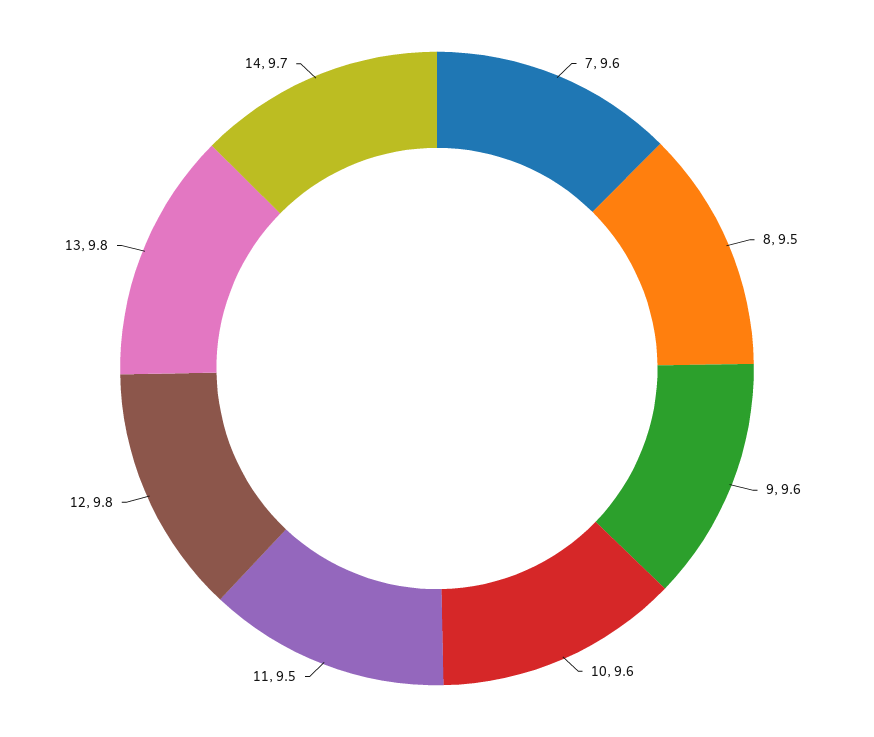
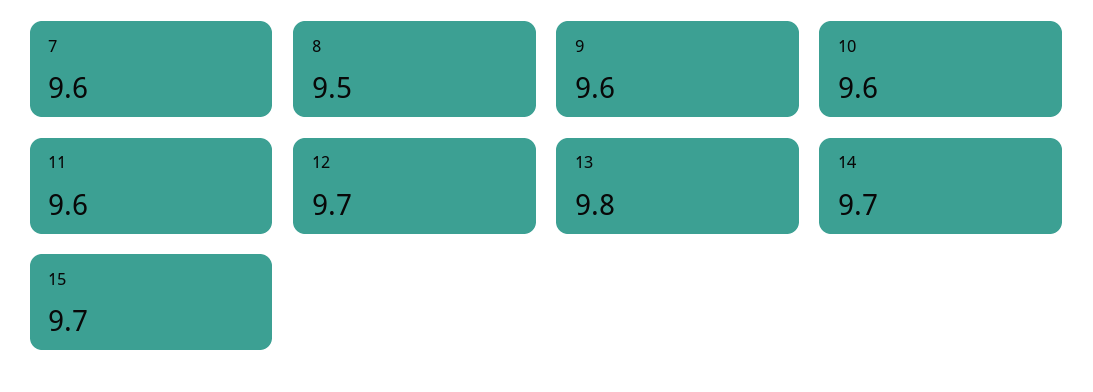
11: 9.5 -> 9.6
12: 9.8 -> 9.7
15: none -> 9.7

